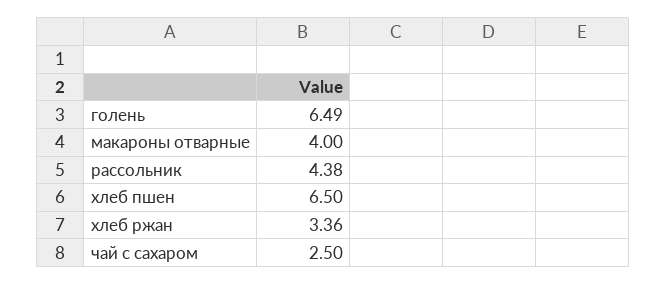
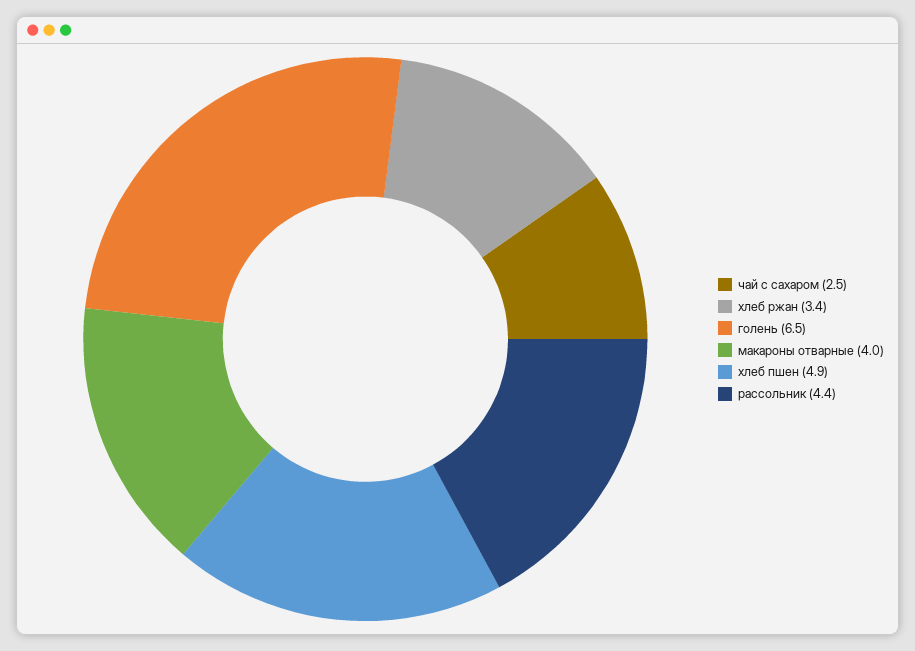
хлеб пшен: 6.5 -> 4.9

